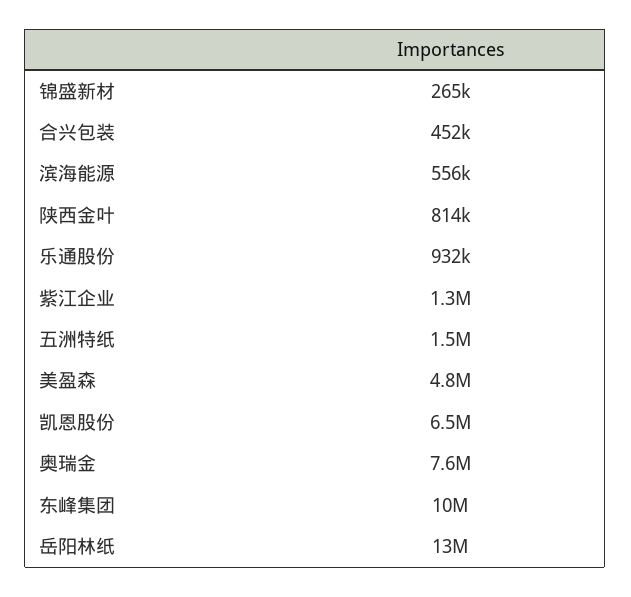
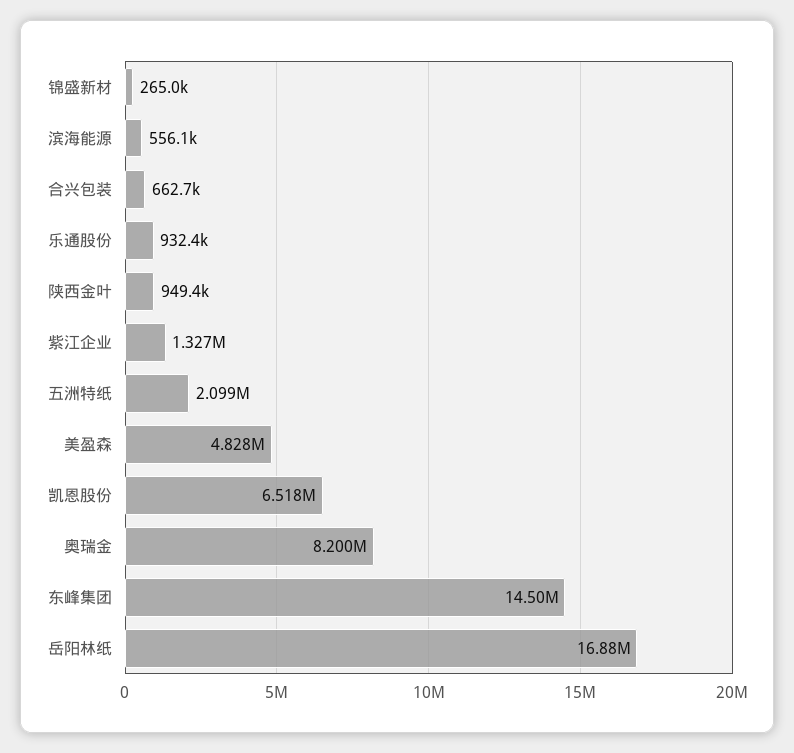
合兴包装: 452000 -> 662700
陕西金叶: 814000 -> 949400
五洲特纸: 1500000 -> 2099000
奥瑞金: 7600000 -> 8200000
东峰集团: 10000000 -> 14500000
岳阳林纸: 13000000 -> 16880000

